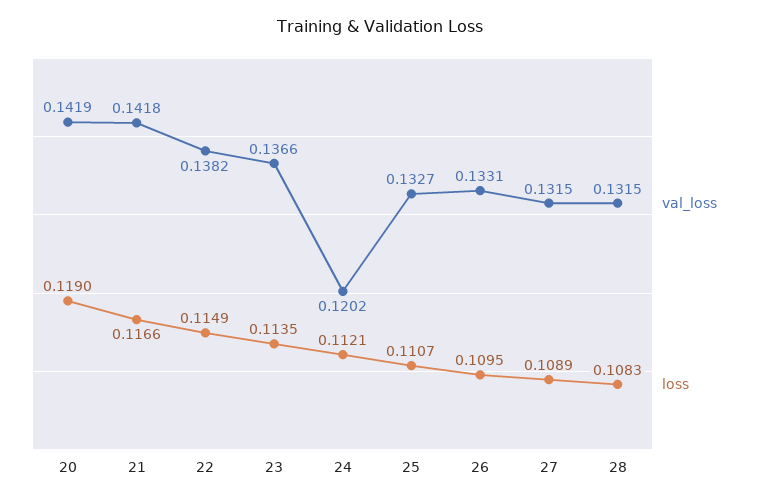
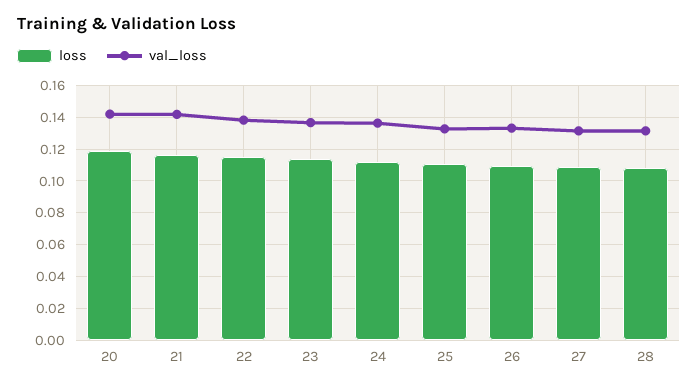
val_loss, 24: 0.1202 -> 0.135

